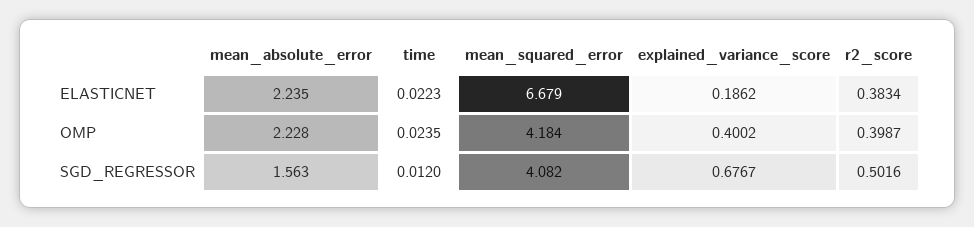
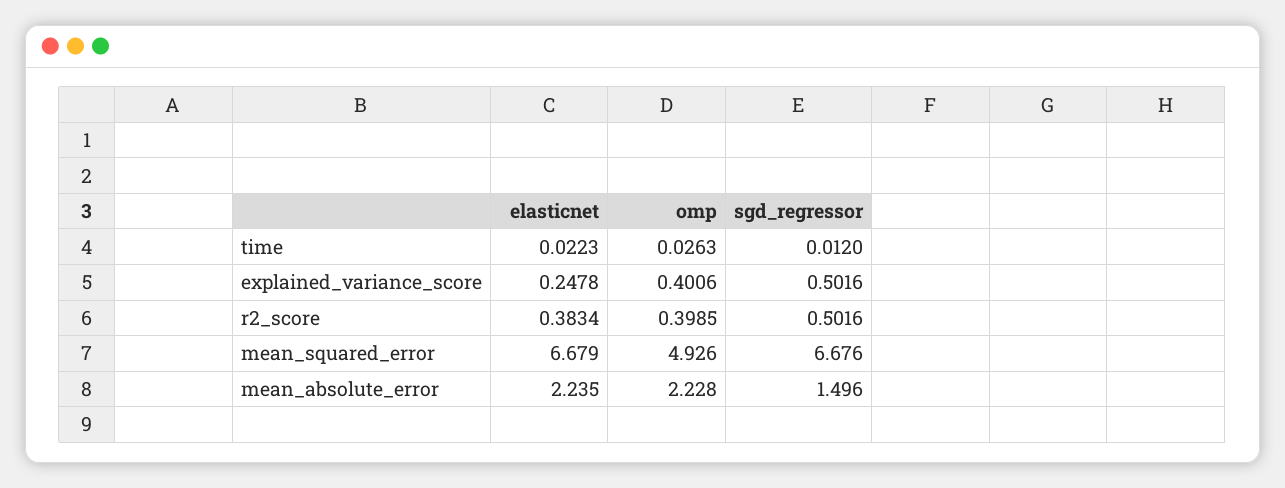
explained_variance_score, ELASTICNET: 0.1862 -> 0.2478
time, OMP: 0.0235 -> 0.0263
mean_squared_error, OMP: 4.184 -> 4.926
explained_variance_score, OMP: 0.4002 -> 0.4006
r2_score, OMP: 0.3987 -> 0.3985
mean_absolute_error, SGD_REGRESSOR: 1.563 -> 1.496
mean_squared_error, SGD_REGRESSOR: 4.082 -> 6.676
explained_variance_score, SGD_REGRESSOR: 0.6767 -> 0.5016

